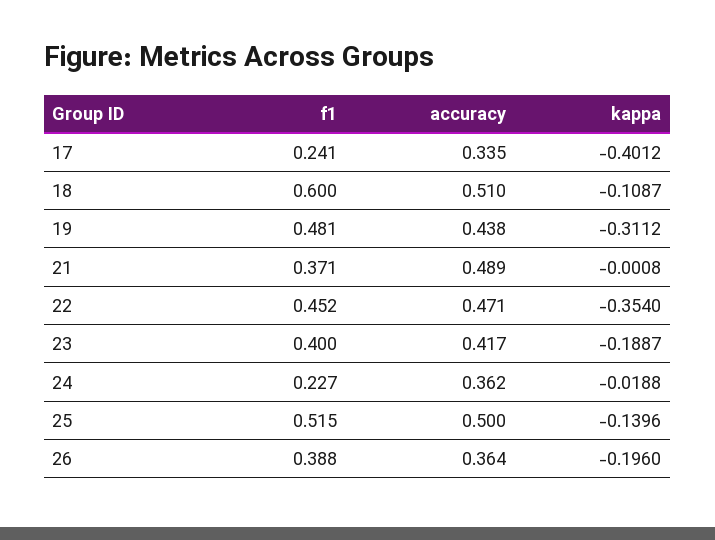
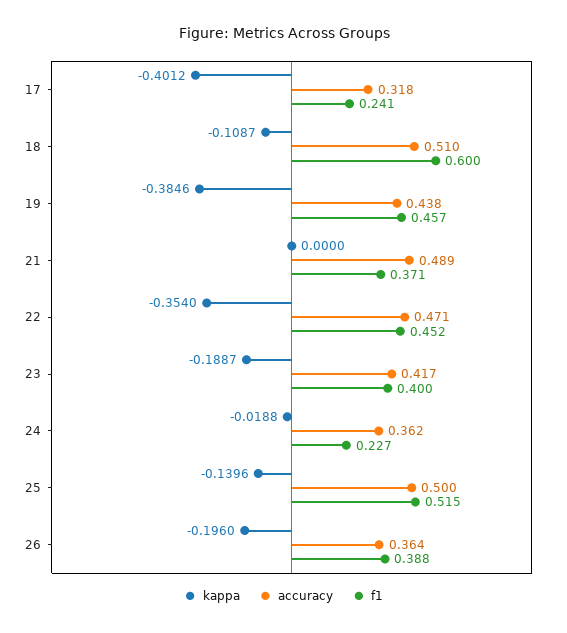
accuracy, 17: 0.335 -> 0.318
f1, 19: 0.481 -> 0.457
kappa, 19: -0.3112 -> -0.3846
kappa, 21: -0.0008 -> 0

